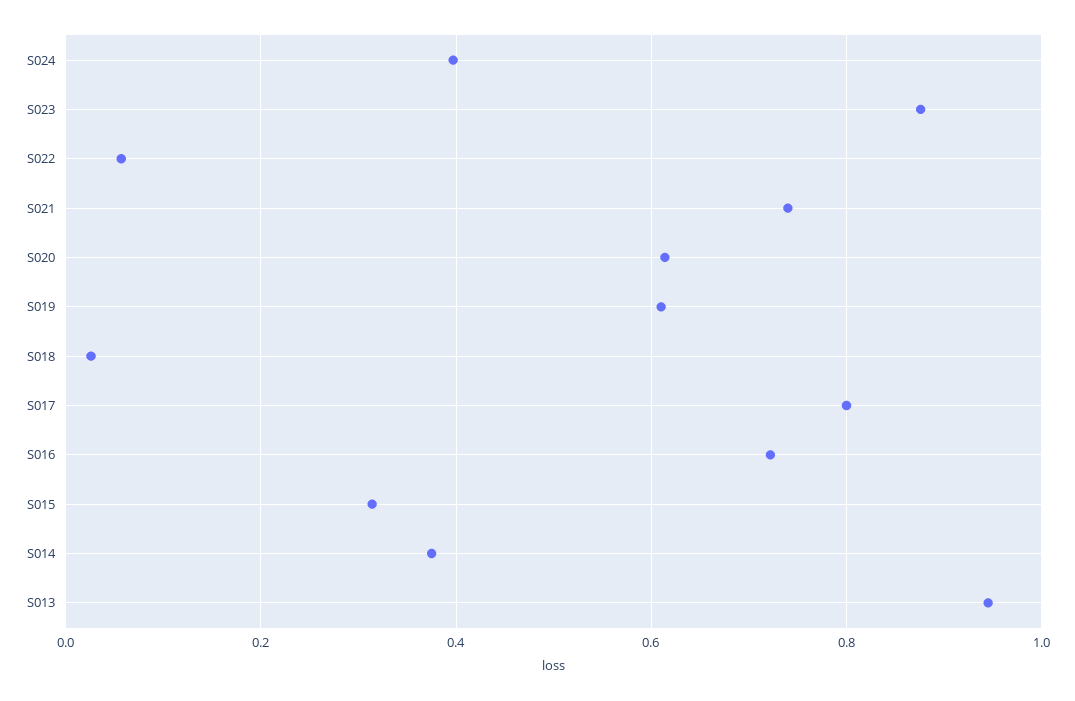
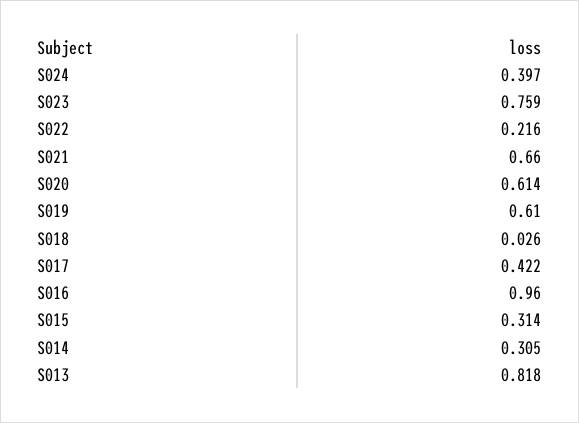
S023: 0.88 -> 0.759
S022: 0.06 -> 0.216
S021: 0.74 -> 0.66
S017: 0.8 -> 0.422
S016: 0.72 -> 0.96
S014: 0.38 -> 0.305
S013: 0.94 -> 0.818

